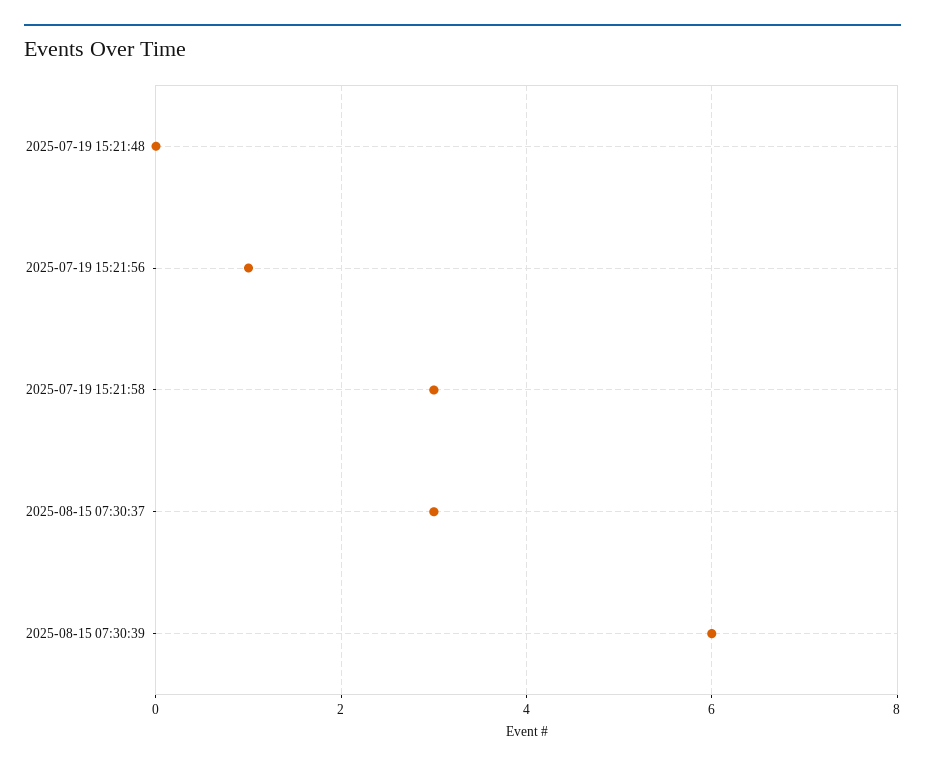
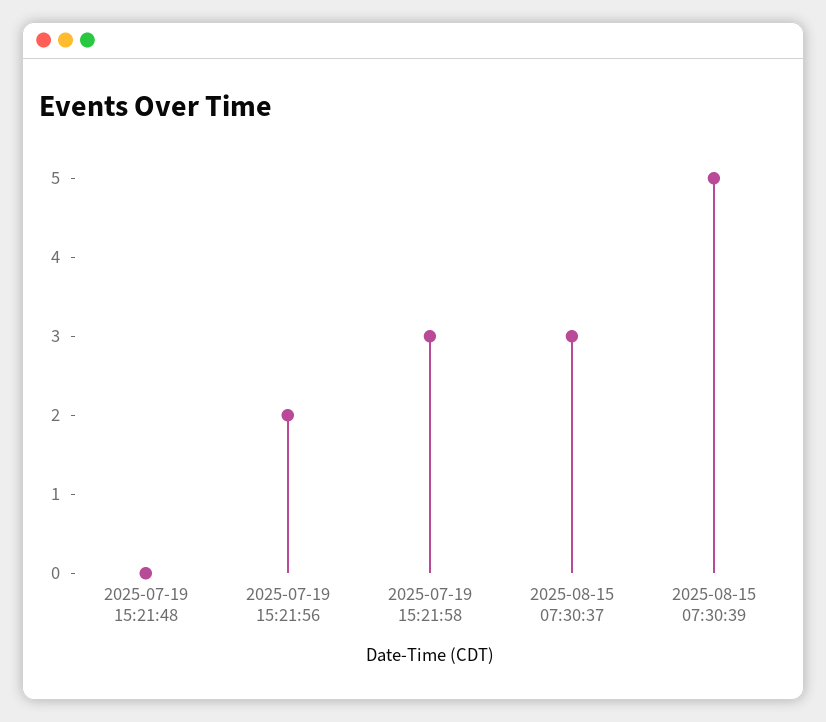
2025-07-19 15:21:56: 1 -> 2
2025-08-15 07:30:39: 6 -> 5

